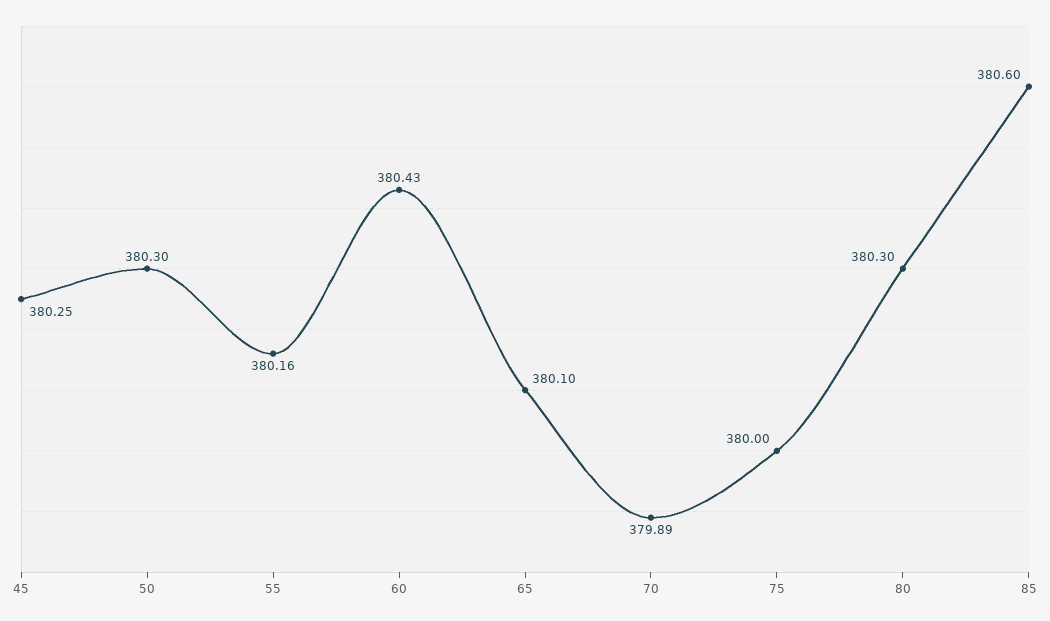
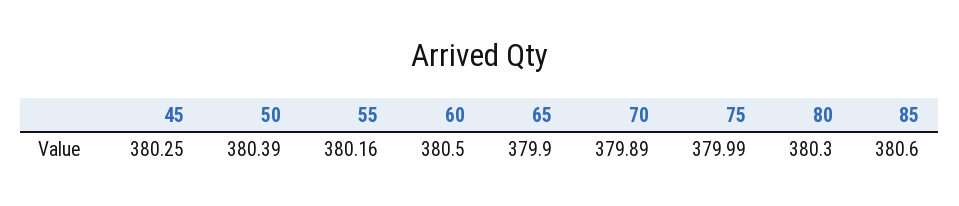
50: 380.3 -> 380.39
60: 380.43 -> 380.5
65: 380.1 -> 379.9
75: 380 -> 379.99

